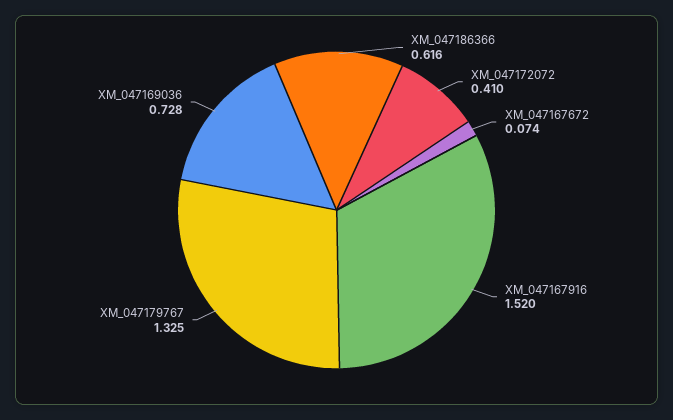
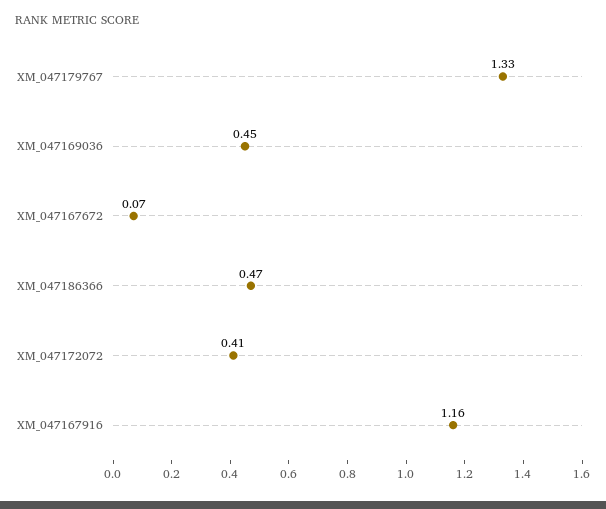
XM_047186366: 0.616 -> 0.47
XM_047167916: 1.52 -> 1.16
XM_047169036: 0.728 -> 0.45

